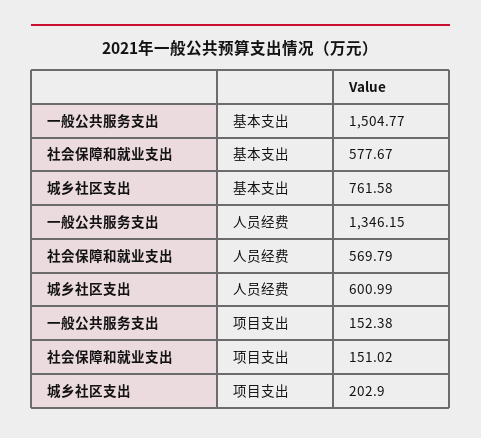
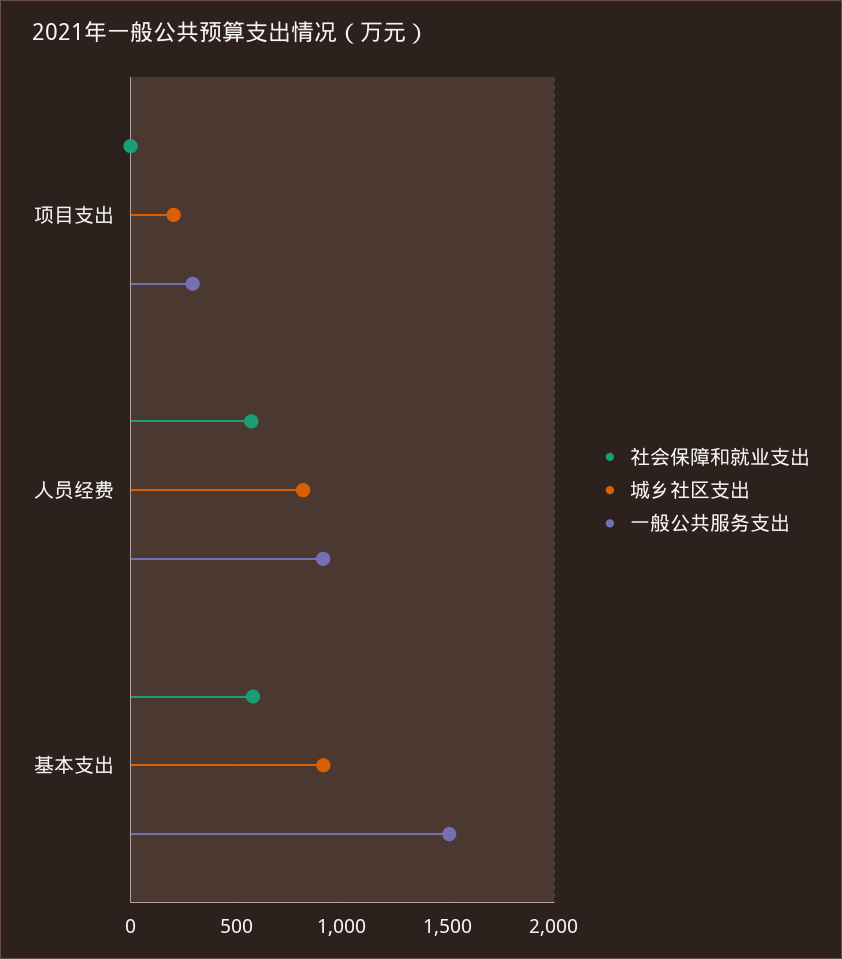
城乡社区支出, 基本支出: 761.58 -> 900
一般公共服务支出, 人员经费: 1346.15 -> 900
城乡社区支出, 人员经费: 600.99 -> 800
一般公共服务支出, 项目支出: 152.38 -> 300
社会保障和就业支出, 项目支出: 151.02 -> 0

